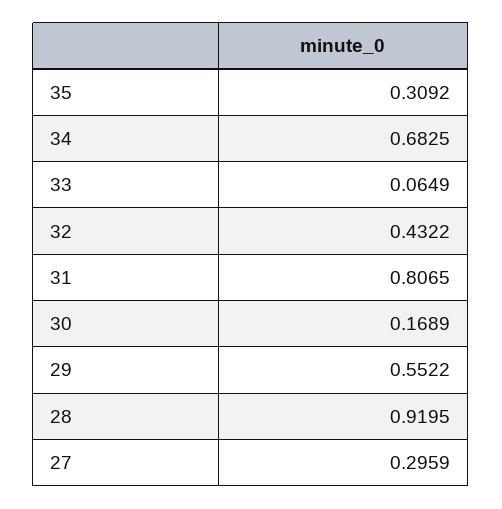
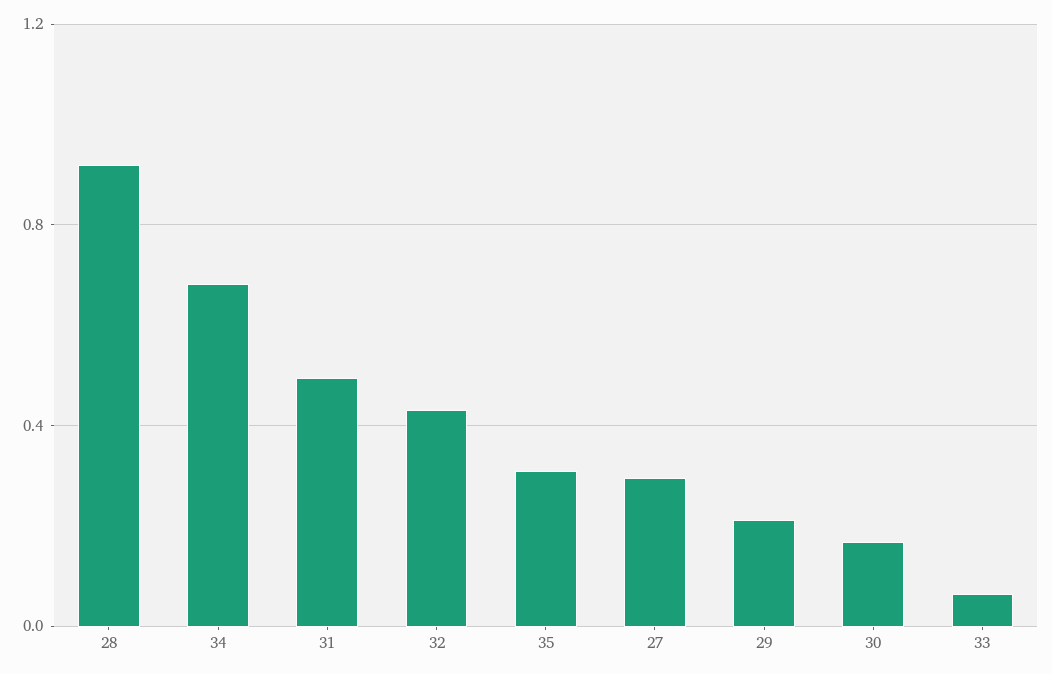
31: 0.8065 -> 0.5
29: 0.5522 -> 0.2

